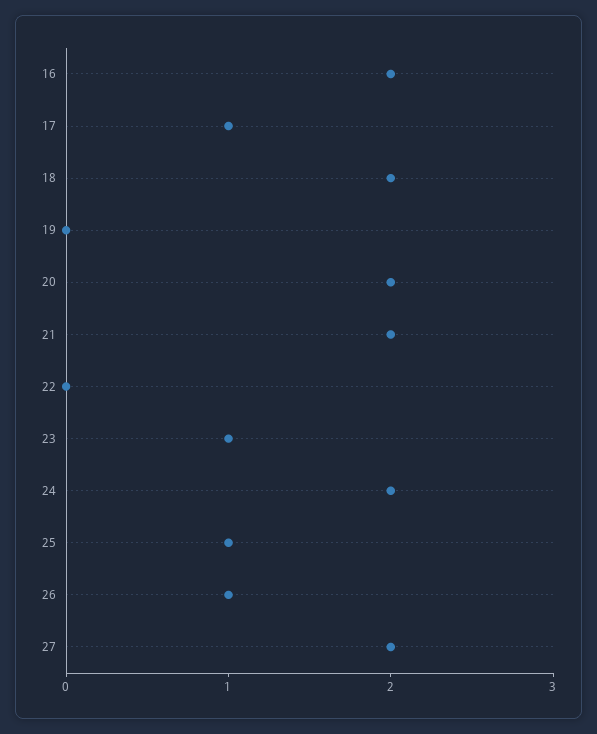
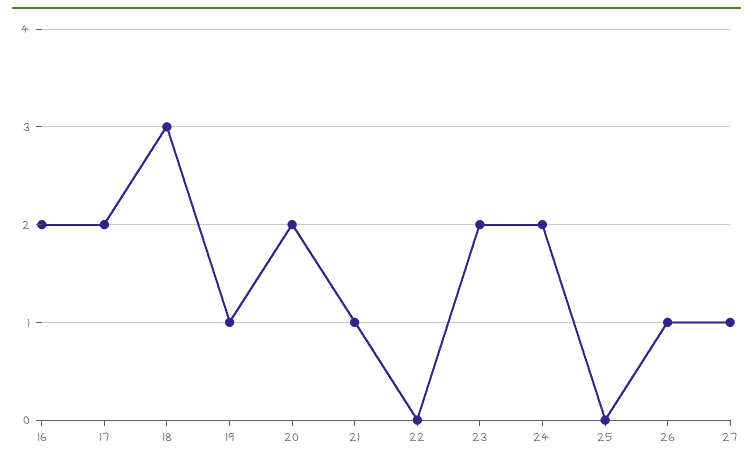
17: 1 -> 2
18: 2 -> 3
19: 0 -> 1
21: 2 -> 1
23: 1 -> 2
25: 1 -> 0
27: 2 -> 1

